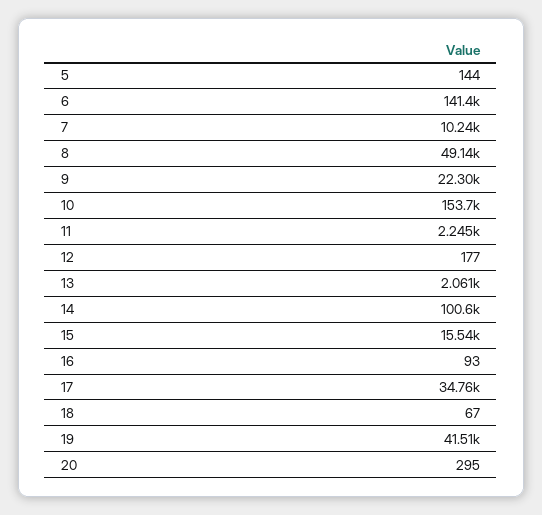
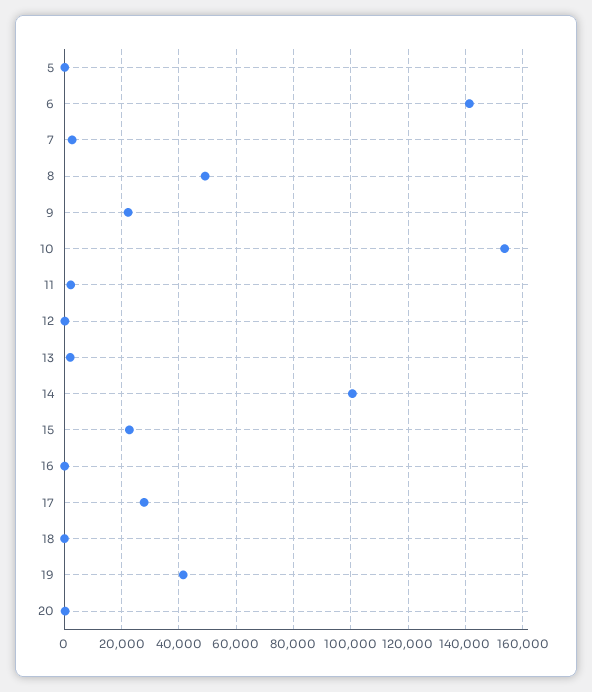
7: 10240 -> 2500
15: 15540 -> 22500
17: 34760 -> 27500

